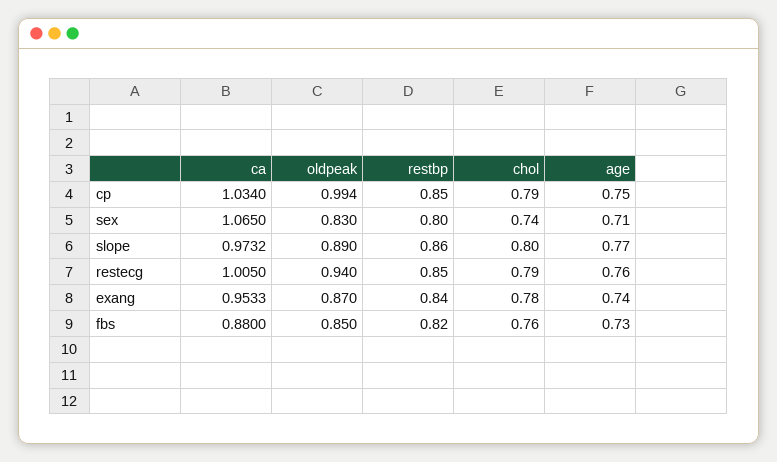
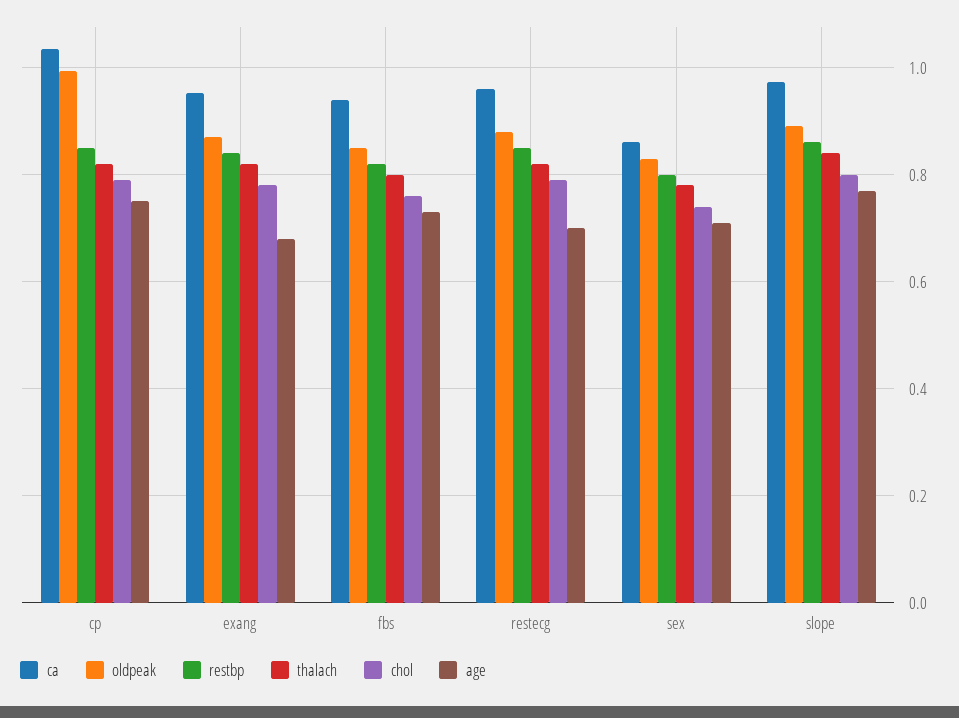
ca, sex: 1.065 -> 0.86
ca, restecg: 1.005 -> 0.96
oldpeak, restecg: 0.94 -> 0.88
age, restecg: 0.76 -> 0.7
age, exang: 0.74 -> 0.68
ca, fbs: 0.88 -> 0.94
thalach, cp: none -> 0.82
thalach, exang: none -> 0.82
thalach, fbs: none -> 0.8
thalach, restecg: none -> 0.82
thalach, sex: none -> 0.78
thalach, slope: none -> 0.84

